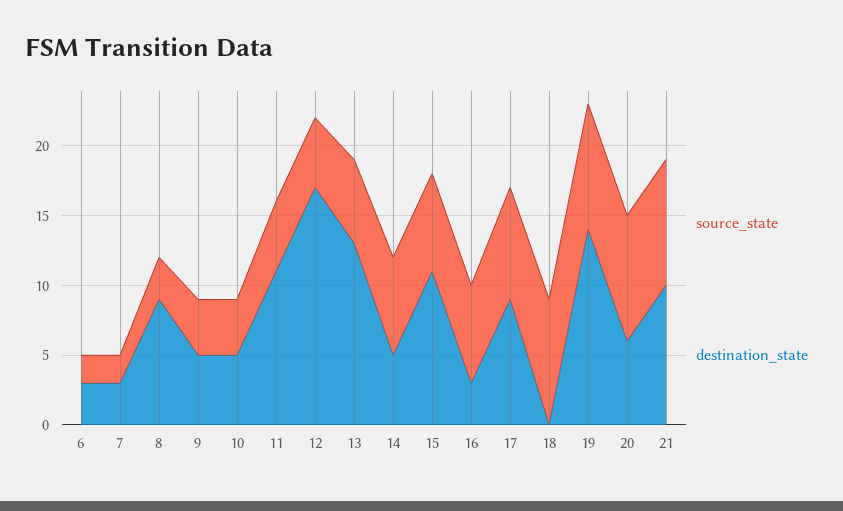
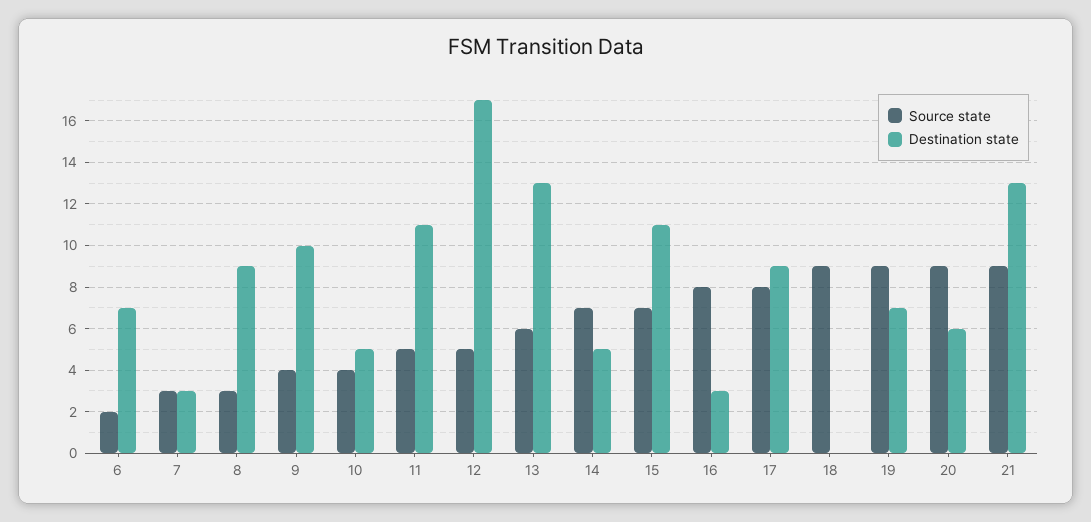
destination_state, 6: 3 -> 7
source_state, 7: 2 -> 3
destination_state, 9: 5 -> 10
source_state, 16: 7 -> 8
destination_state, 19: 14 -> 7
destination_state, 21: 10 -> 13

